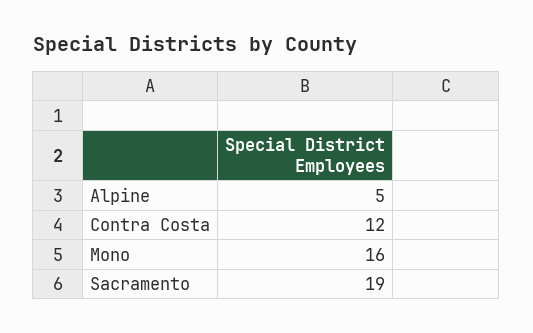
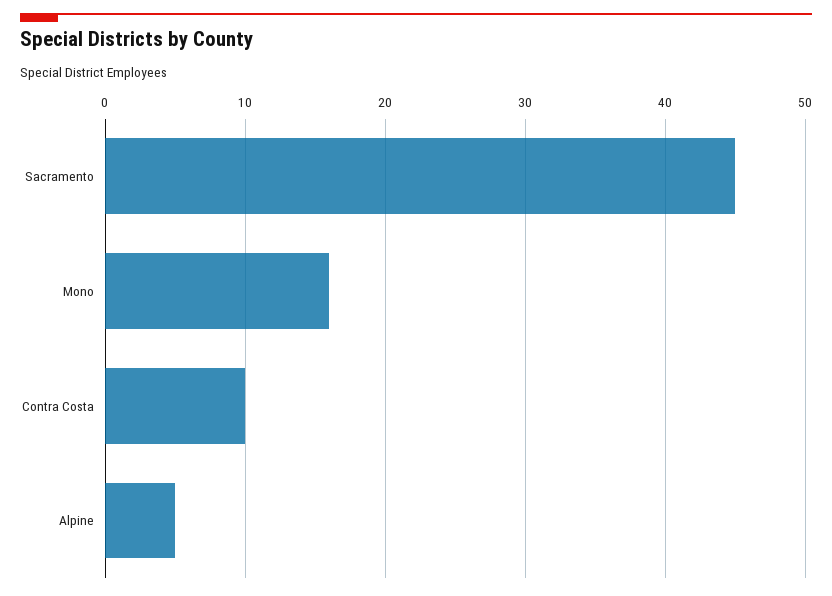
Contra Costa: 12 -> 10
Sacramento: 19 -> 45

